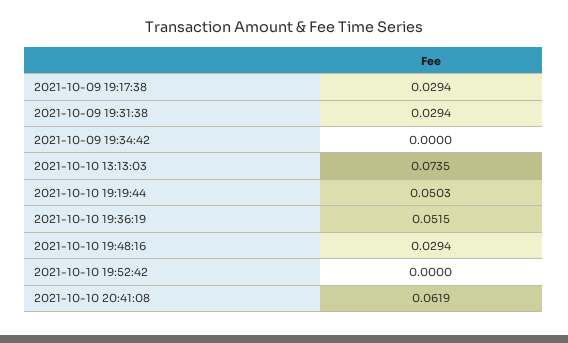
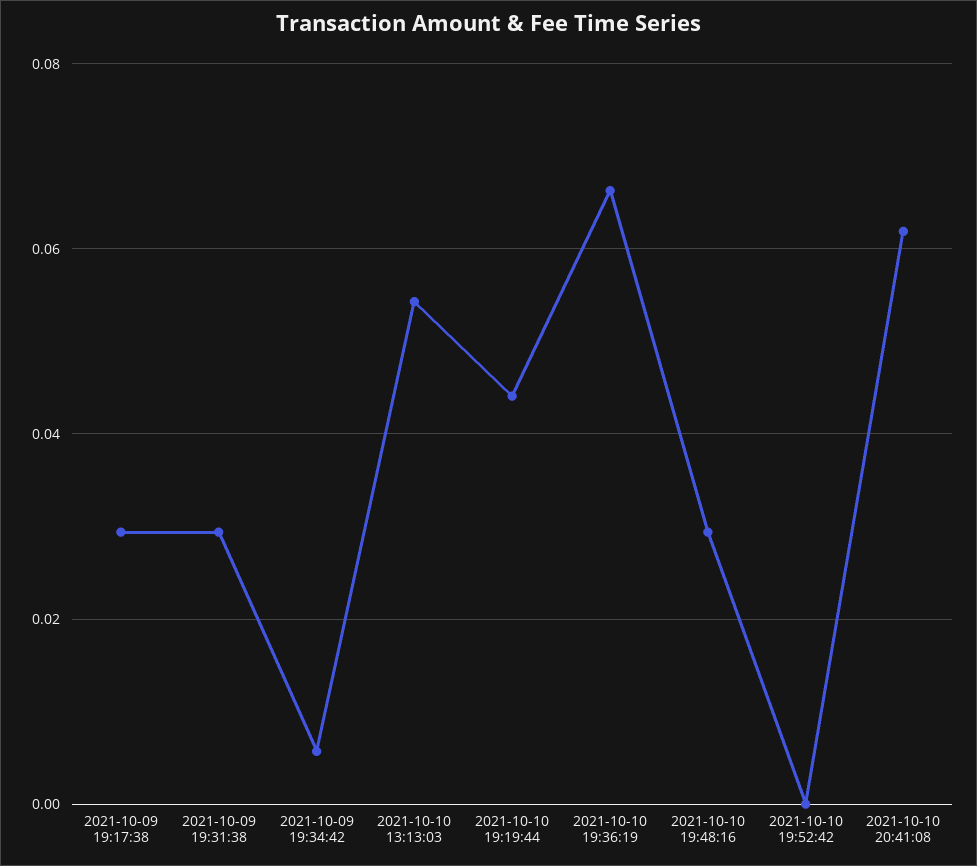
2021-10-09 19:34:42: 0 -> 0.006
2021-10-10 13:13:03: 0.0735 -> 0.054
2021-10-10 19:19:44: 0.0503 -> 0.044
2021-10-10 19:36:19: 0.0515 -> 0.066

